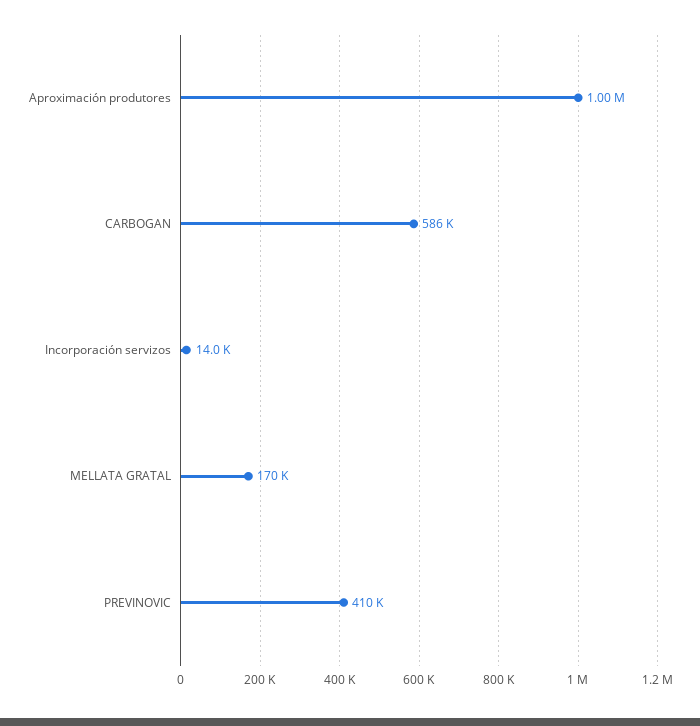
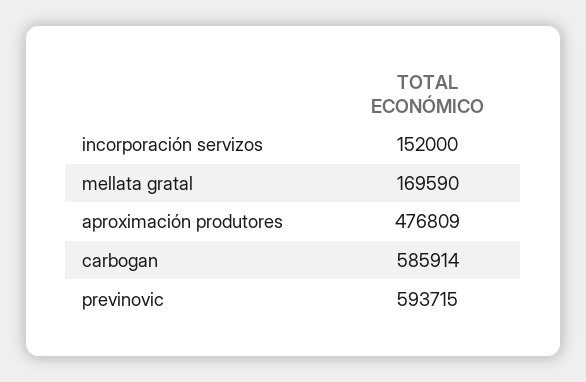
Aproximación produtores: 1000000 -> 476809
Incorporación servizos: 14000 -> 152000
PREVINOVIC: 410000 -> 593715

